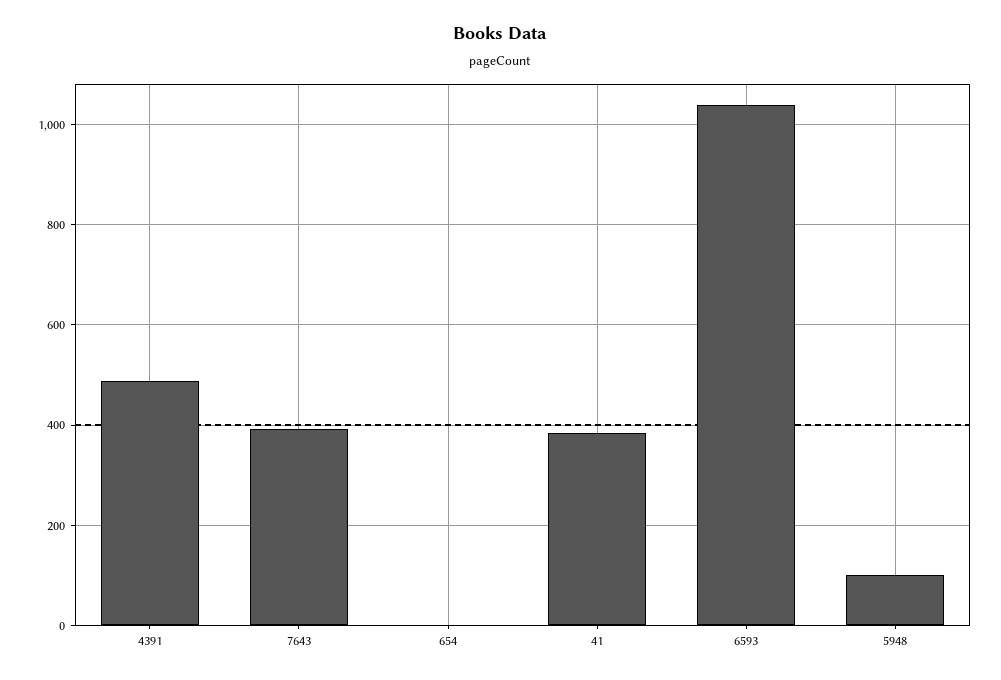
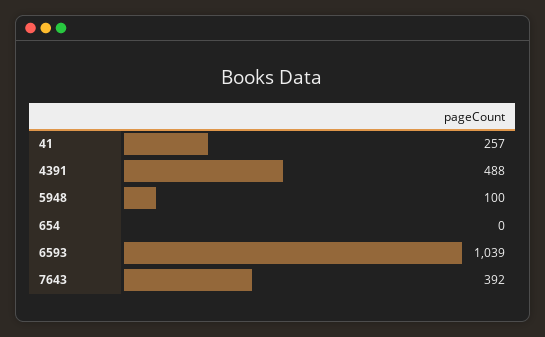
41: 380 -> 257

